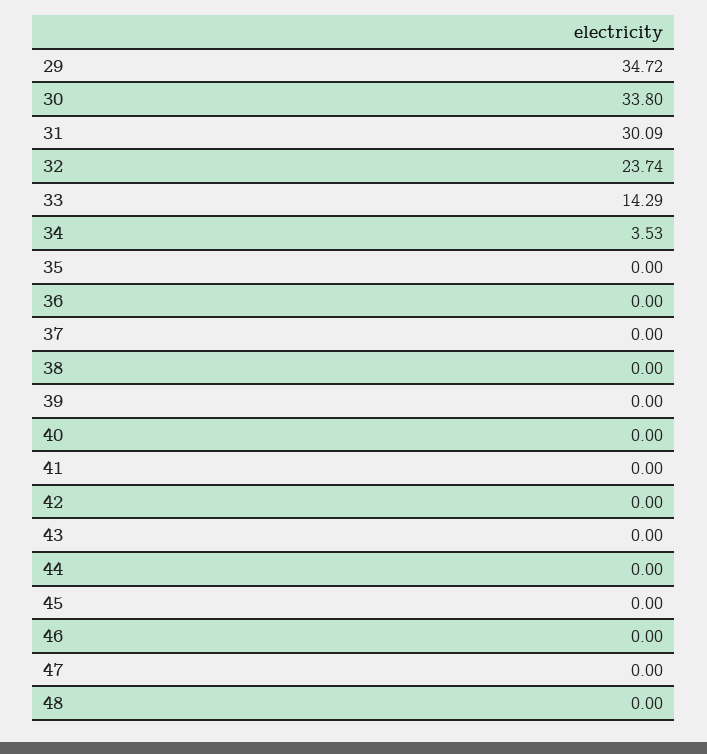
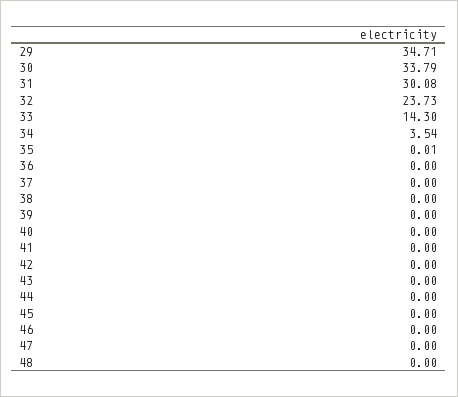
29: 34.72 -> 34.71
30: 33.8 -> 33.79
31: 30.09 -> 30.08
32: 23.74 -> 23.73
33: 14.29 -> 14.3
34: 3.53 -> 3.54
35: 0 -> 0.01

